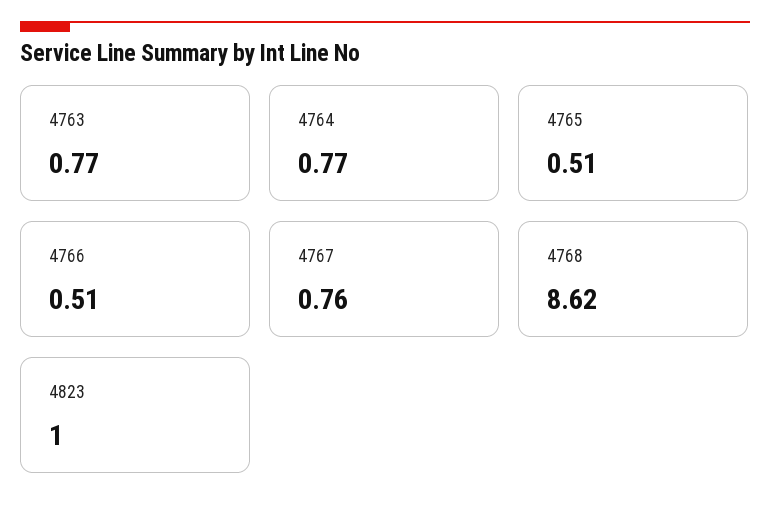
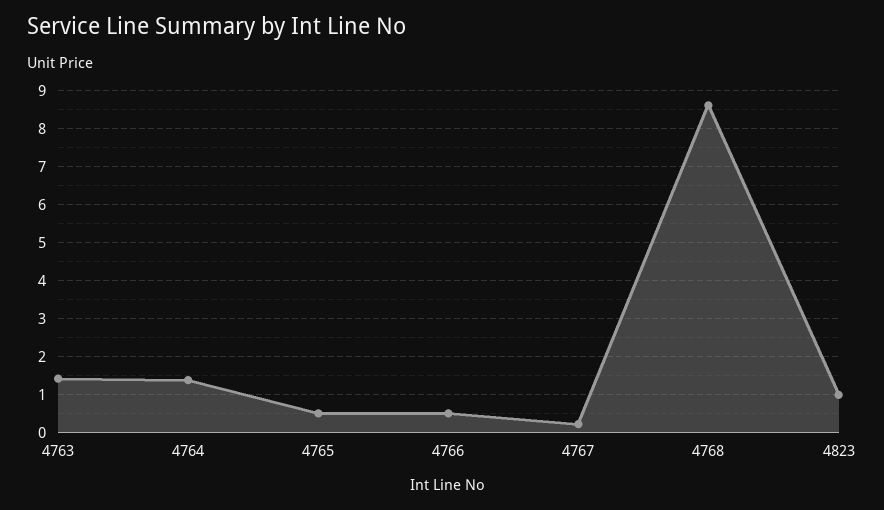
4763: 0.77 -> 1.4
4764: 0.77 -> 1.4
4767: 0.76 -> 0.2

